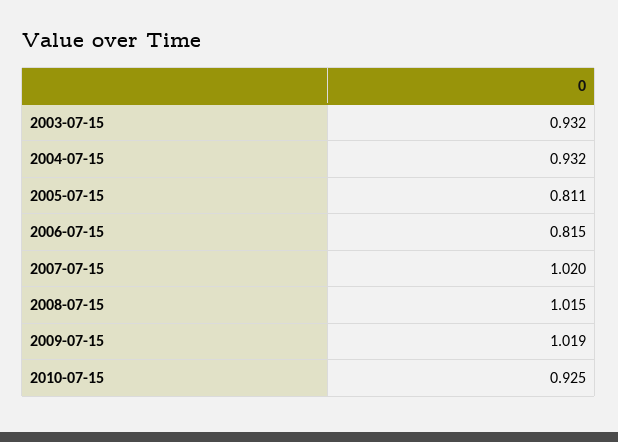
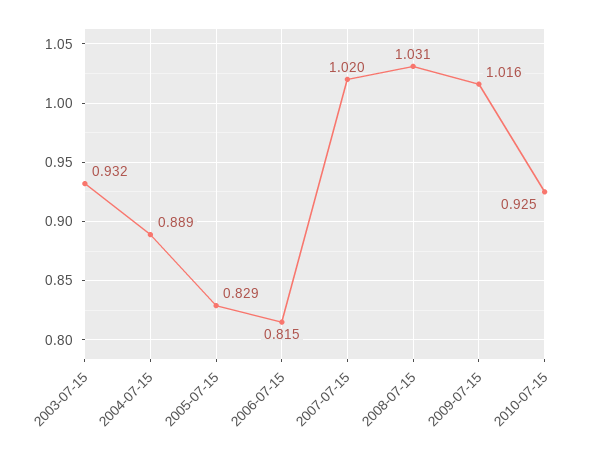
2004-07-15: 0.932 -> 0.889
2005-07-15: 0.811 -> 0.829
2008-07-15: 1.015 -> 1.031
2009-07-15: 1.019 -> 1.016

